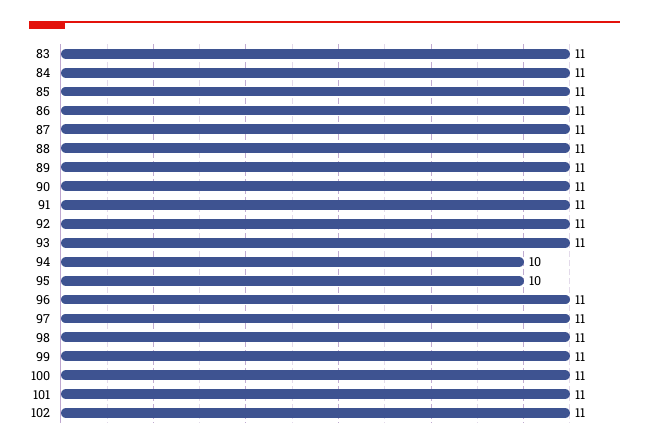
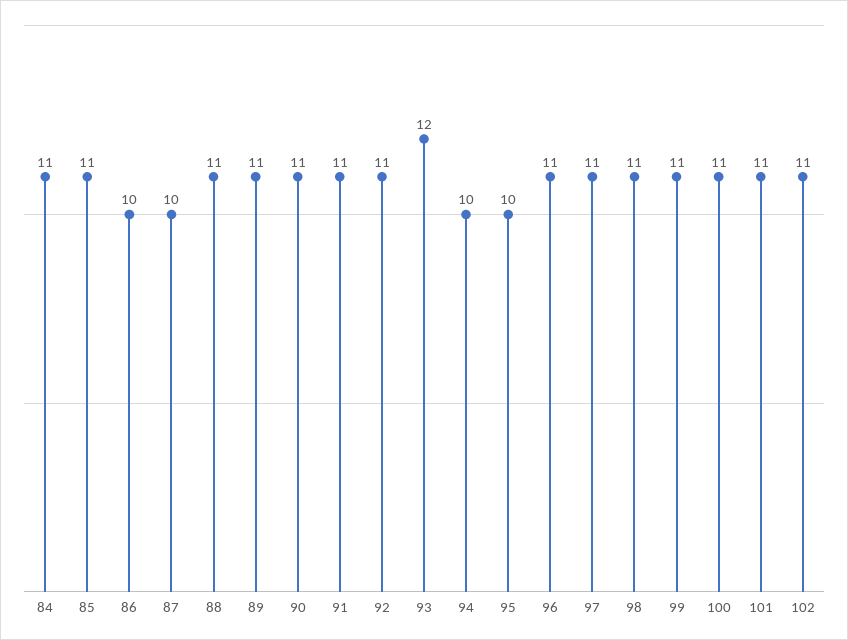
83: 11 -> none
86: 11 -> 10
87: 11 -> 10
93: 11 -> 12

